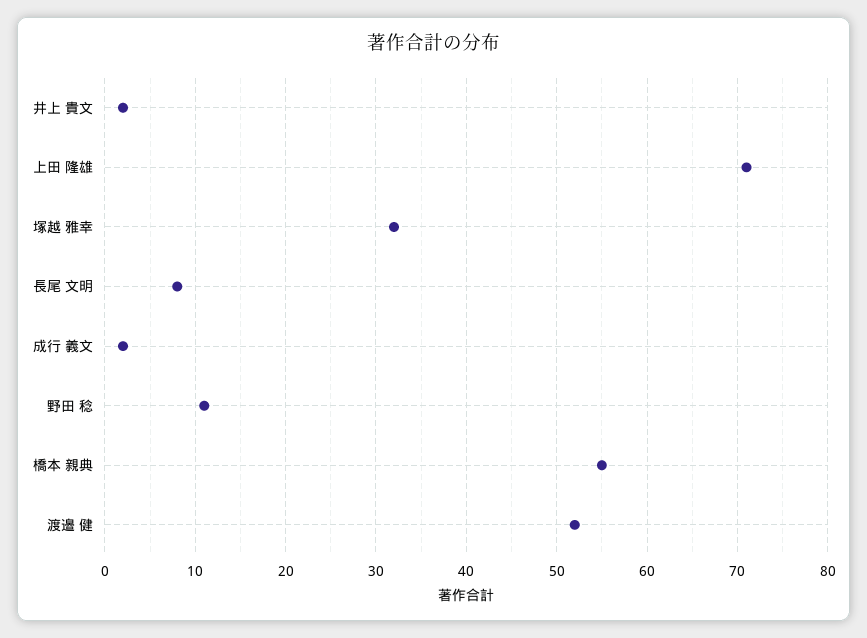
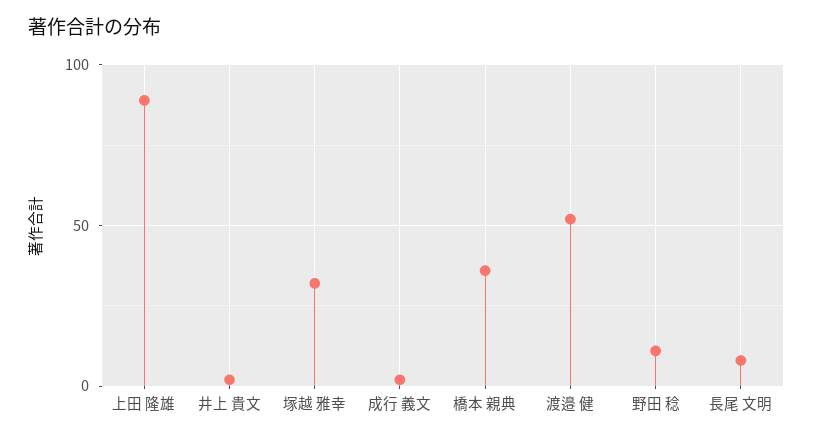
上田 隆雄: 71 -> 90
橋本 親典: 55 -> 35

